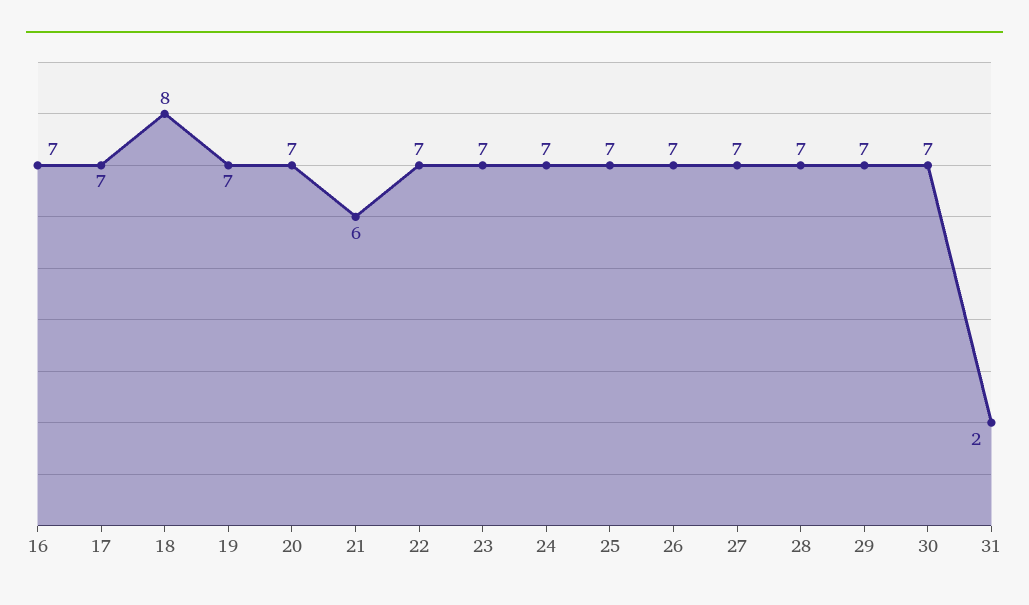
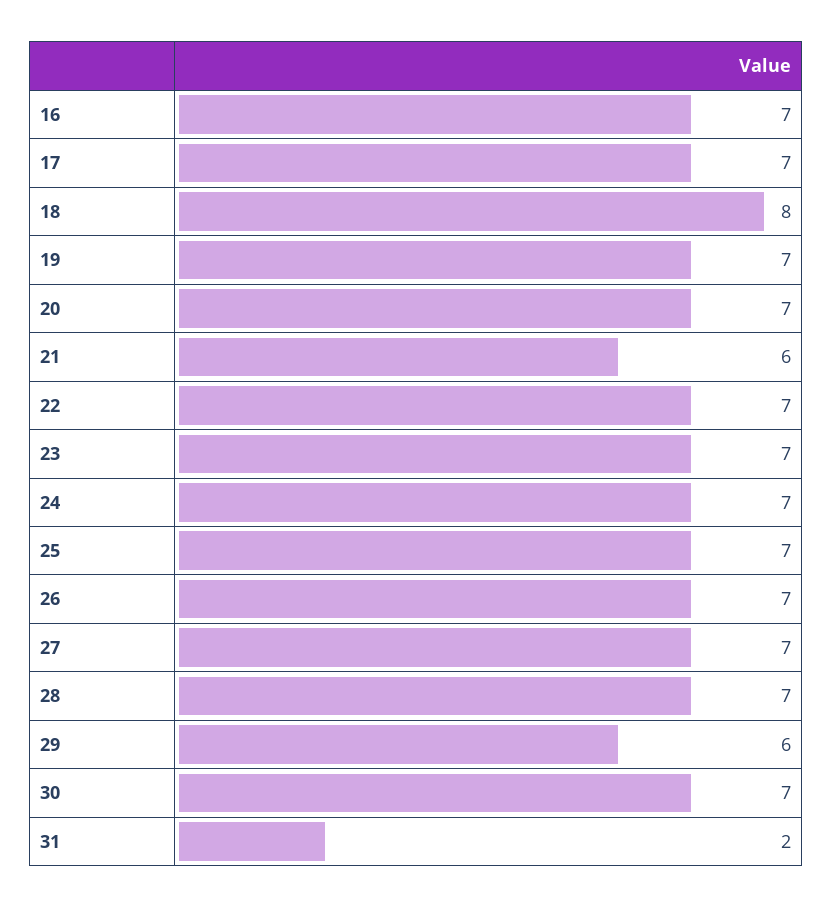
29: 7 -> 6

